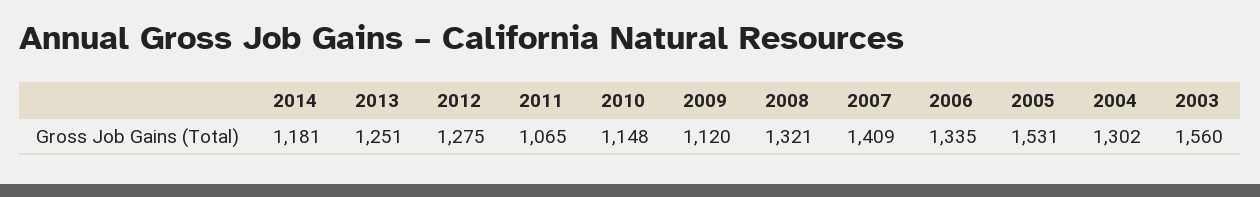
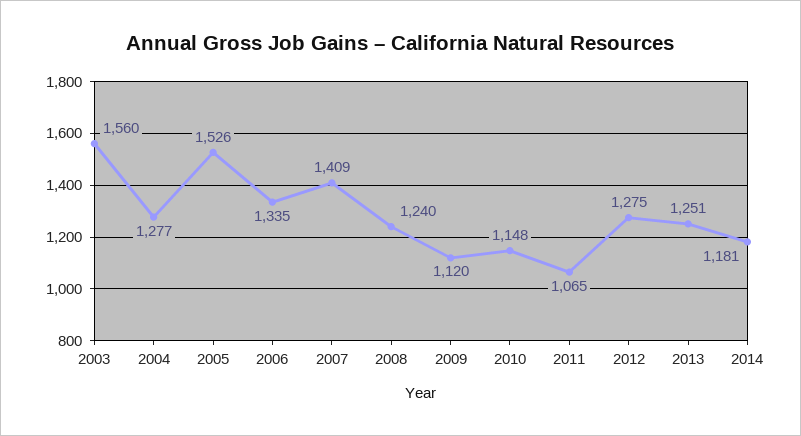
2008: 1321 -> 1240
2005: 1531 -> 1526
2004: 1302 -> 1277

